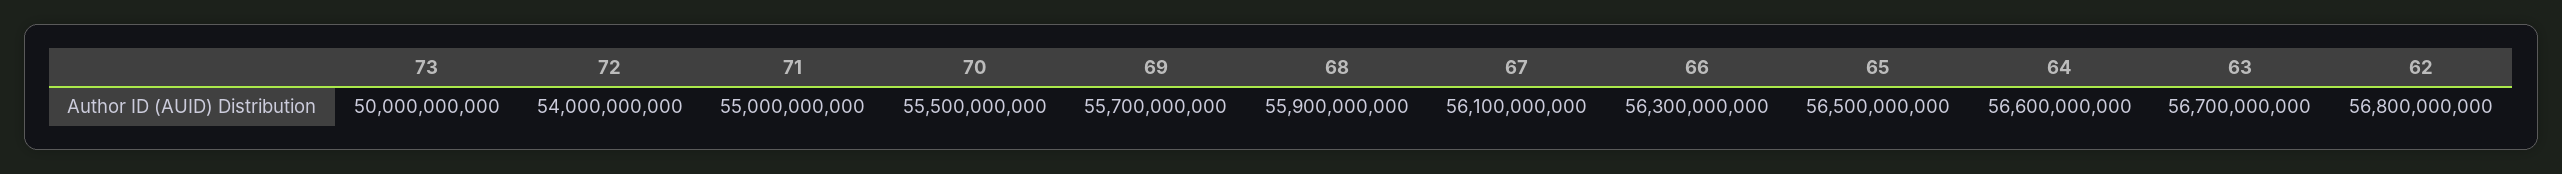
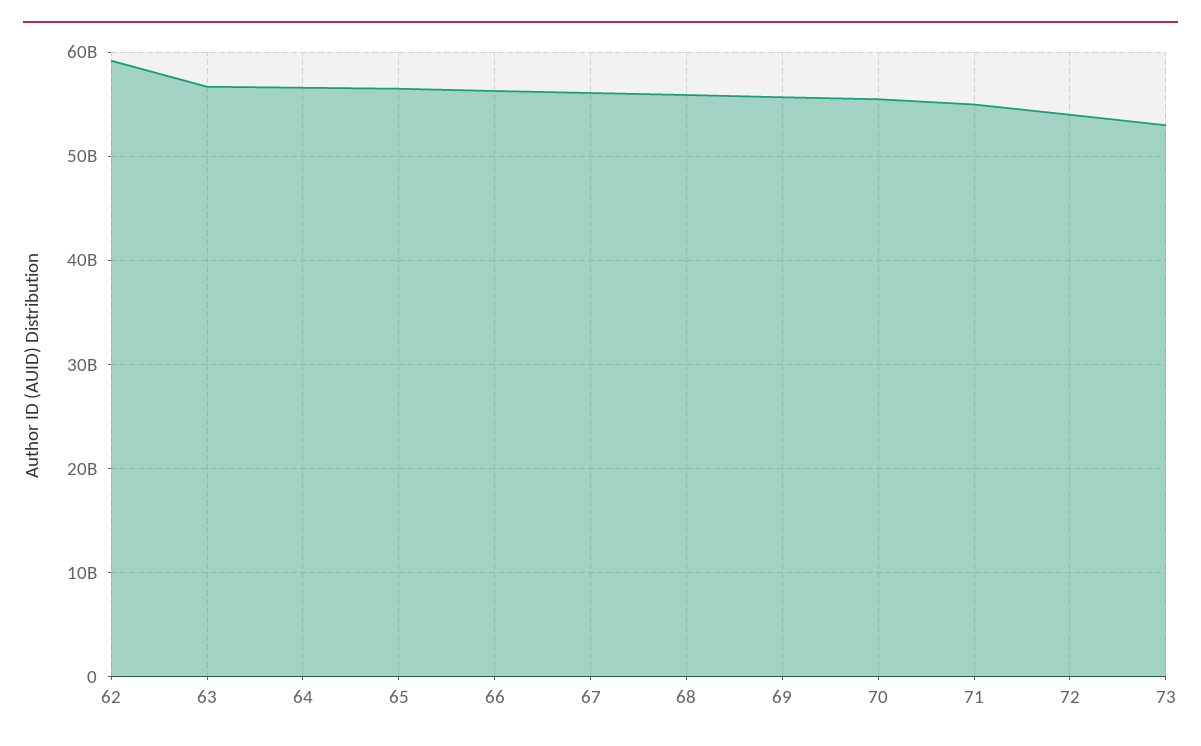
73: 50000000000 -> 53000000000
62: 56800000000 -> 59000000000

